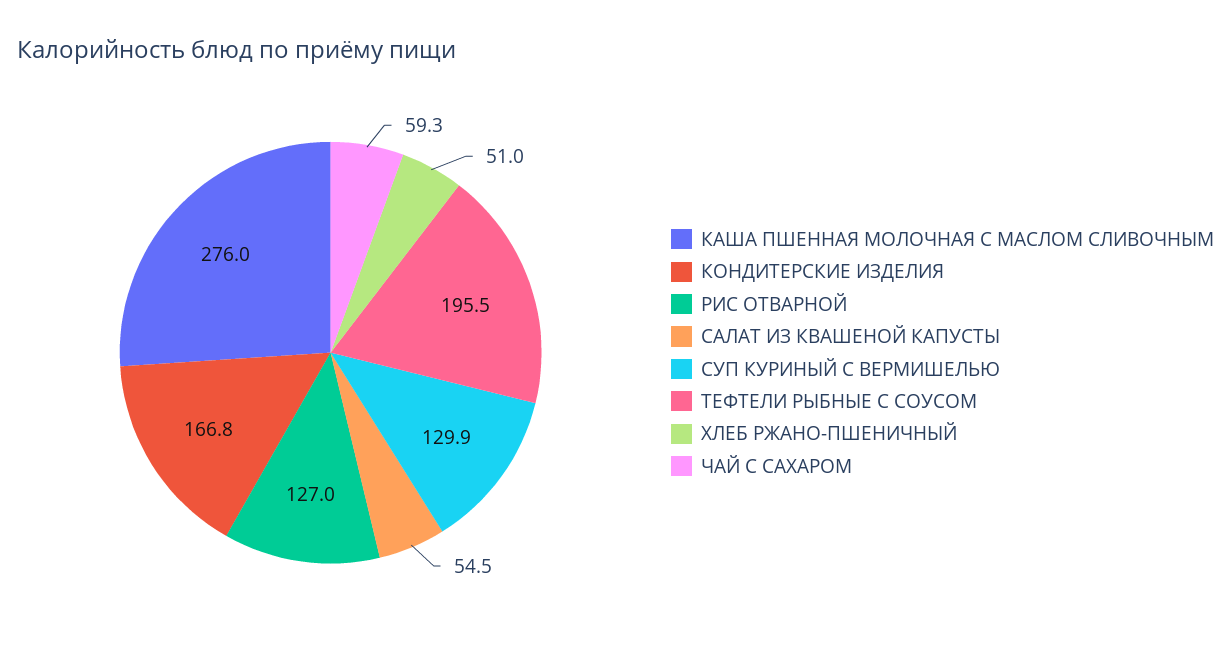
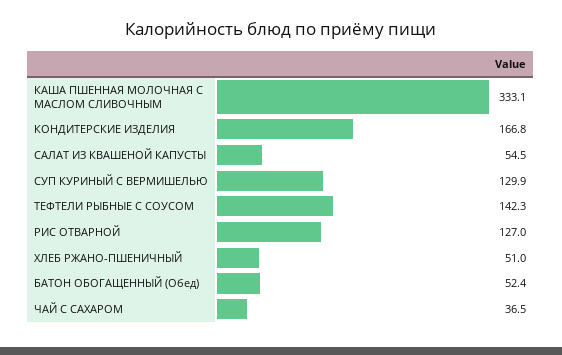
КАША ПШЕННАЯ МОЛОЧНАЯ С МАСЛОМ СЛИВОЧНЫМ: 276 -> 333.1
ТЕФТЕЛИ РЫБНЫЕ С СОУСОМ: 195.5 -> 142.3
ЧАЙ С САХАРОМ: 59.3 -> 36.5
БАТОН ОБОГАЩЕННЫЙ (Обед): none -> 52.4

